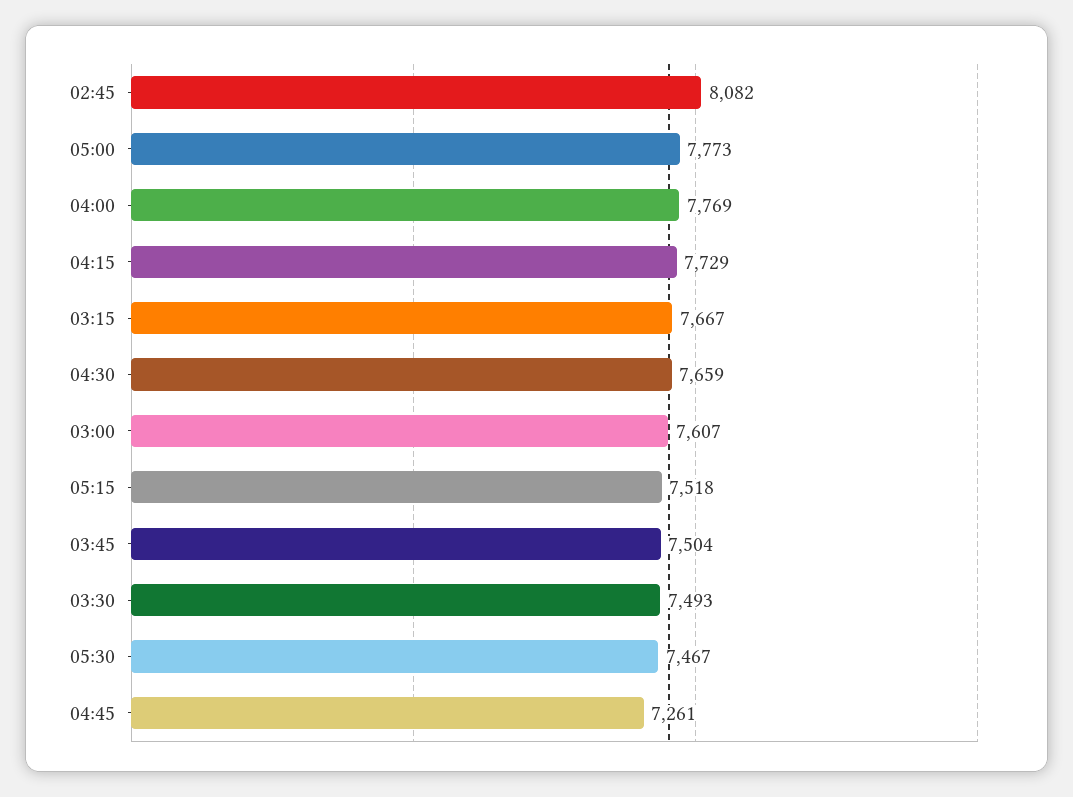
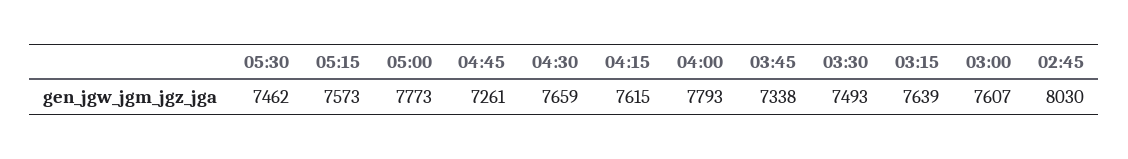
02:45: 8082 -> 8030
04:00: 7769 -> 7793
04:15: 7729 -> 7615
03:15: 7667 -> 7639
05:15: 7518 -> 7573
03:45: 7504 -> 7338
05:30: 7467 -> 7462

